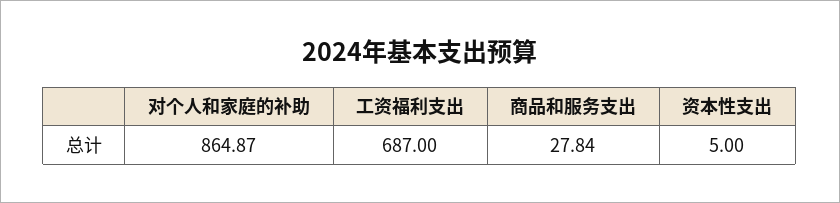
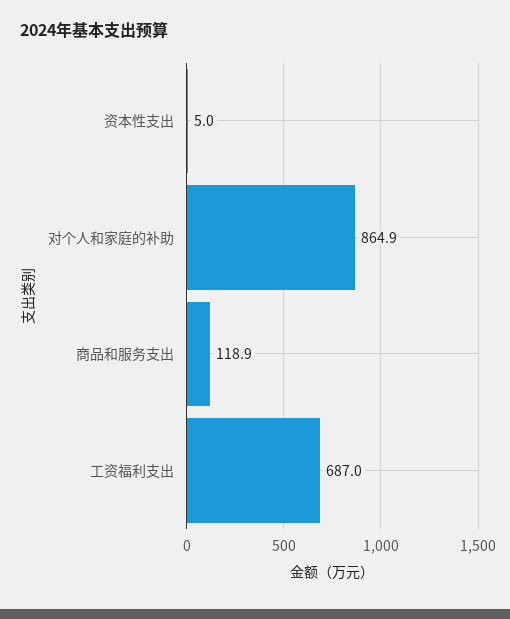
商品和服务支出: 27.84 -> 118.9

